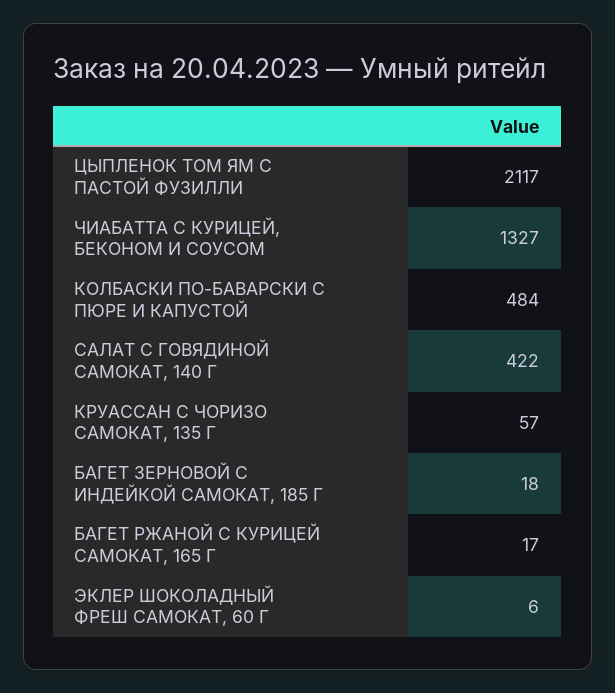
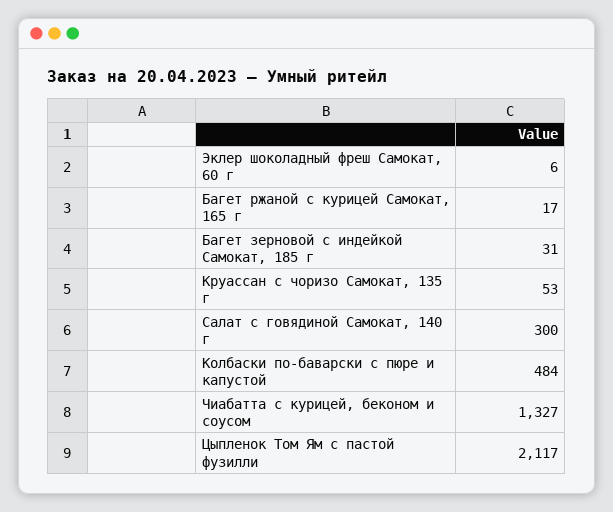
САЛАТ С ГОВЯДИНОЙ САМОКАТ, 140 Г: 422 -> 300
КРУАССАН С ЧОРИЗО САМОКАТ, 135 Г: 57 -> 53
БАГЕТ ЗЕРНОВОЙ С ИНДЕЙКОЙ САМОКАТ, 185 Г: 18 -> 31

